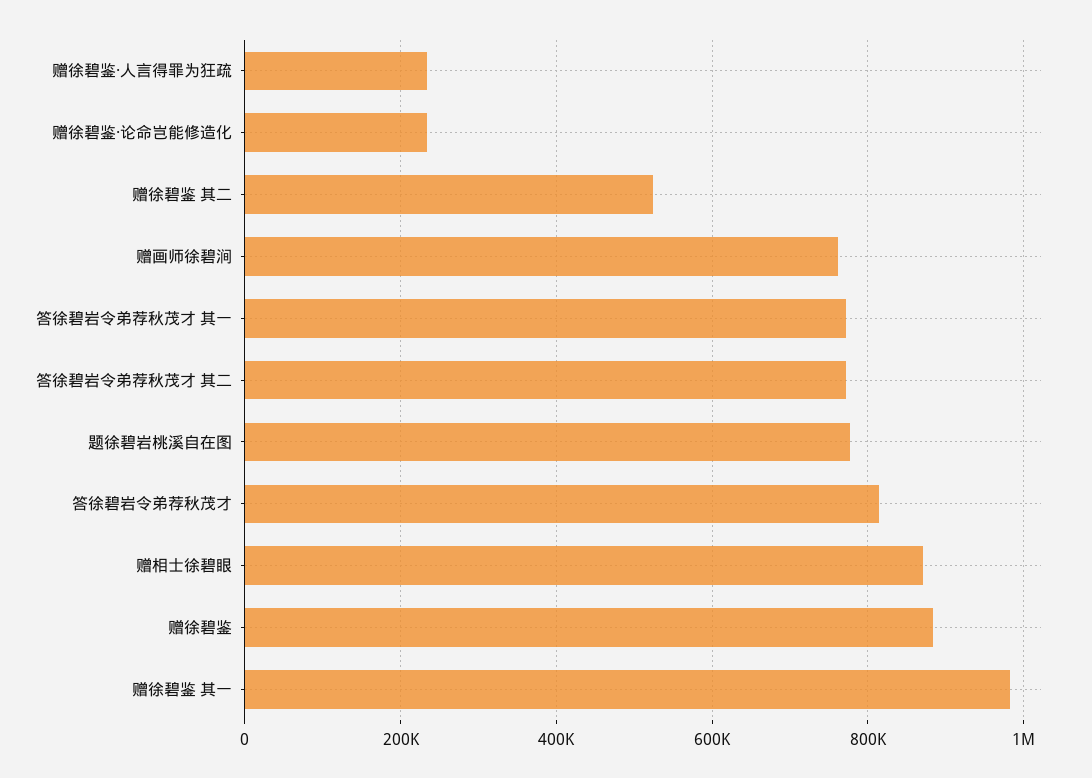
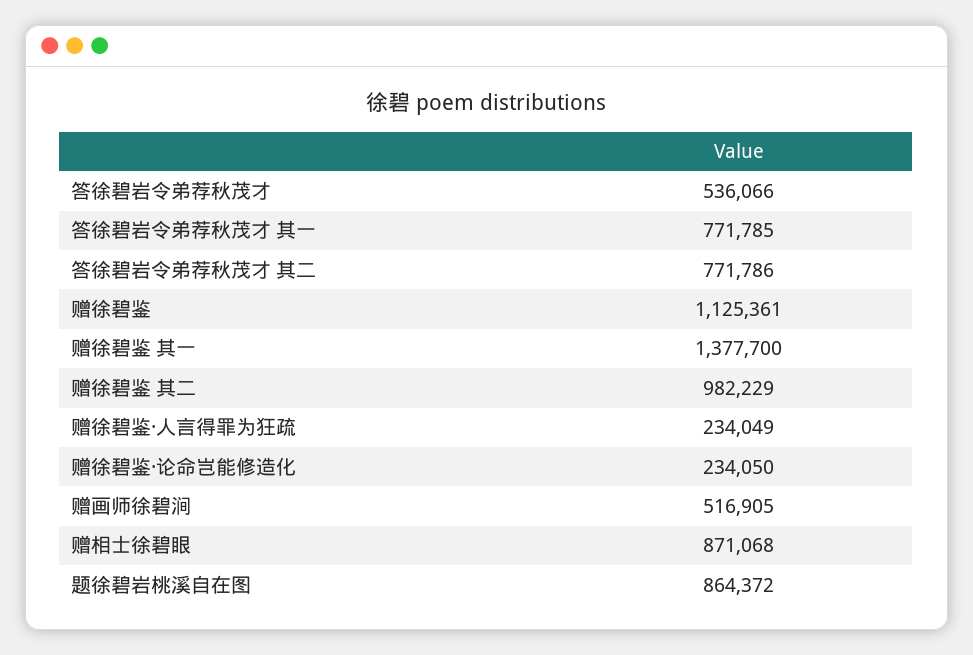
赠徐碧鉴 其二: 520000 -> 982229
赠画师徐碧涧: 760000 -> 516905
题徐碧岩桃溪自在图: 780000 -> 864372
答徐碧岩令弟荐秋茂才: 820000 -> 536066
赠徐碧鉴: 880000 -> 1125361
赠徐碧鉴 其一: 980000 -> 1377700

